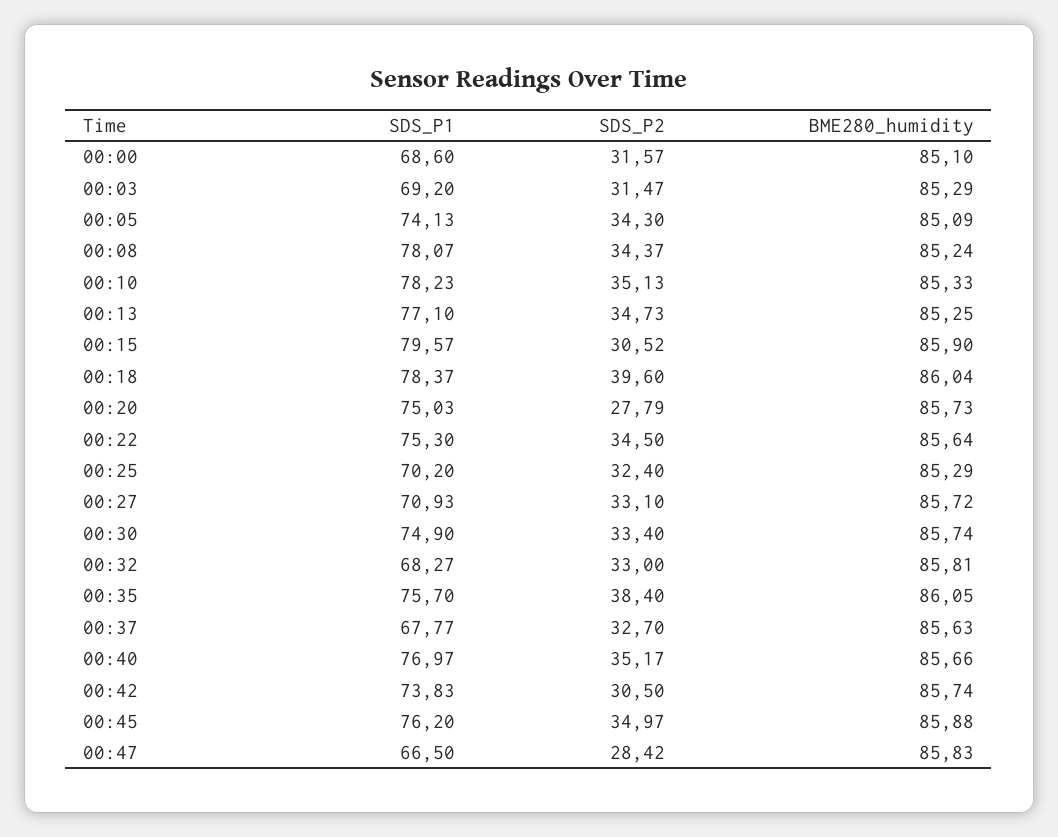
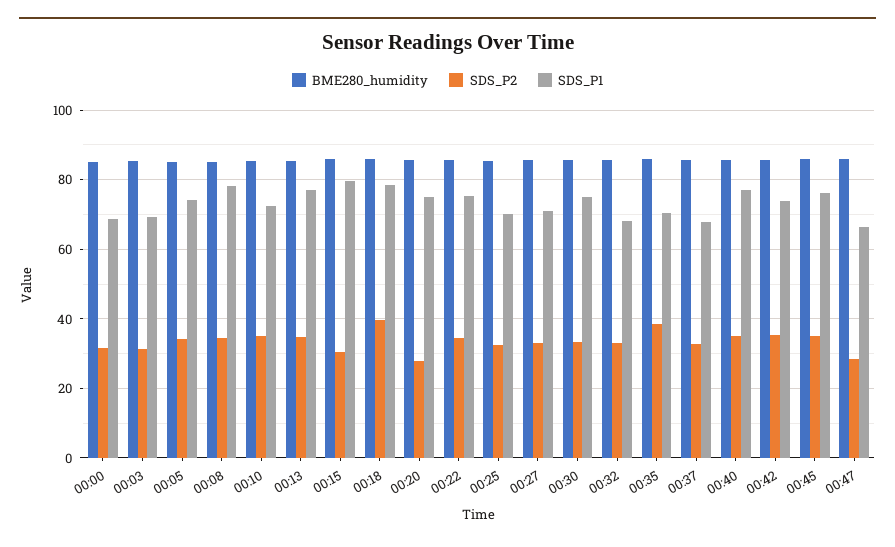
SDS_P1, 00:10: 78.23 -> 72
SDS_P1, 00:35: 75.7 -> 70
SDS_P2, 00:42: 30.5 -> 36

